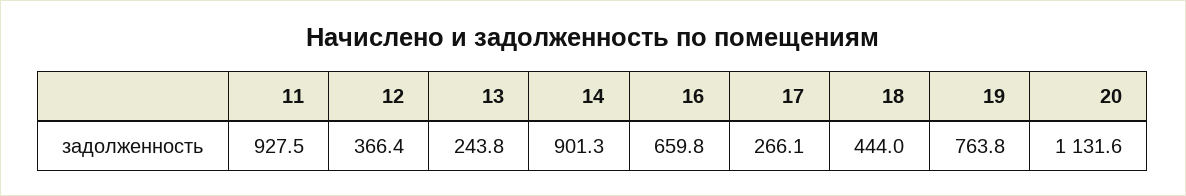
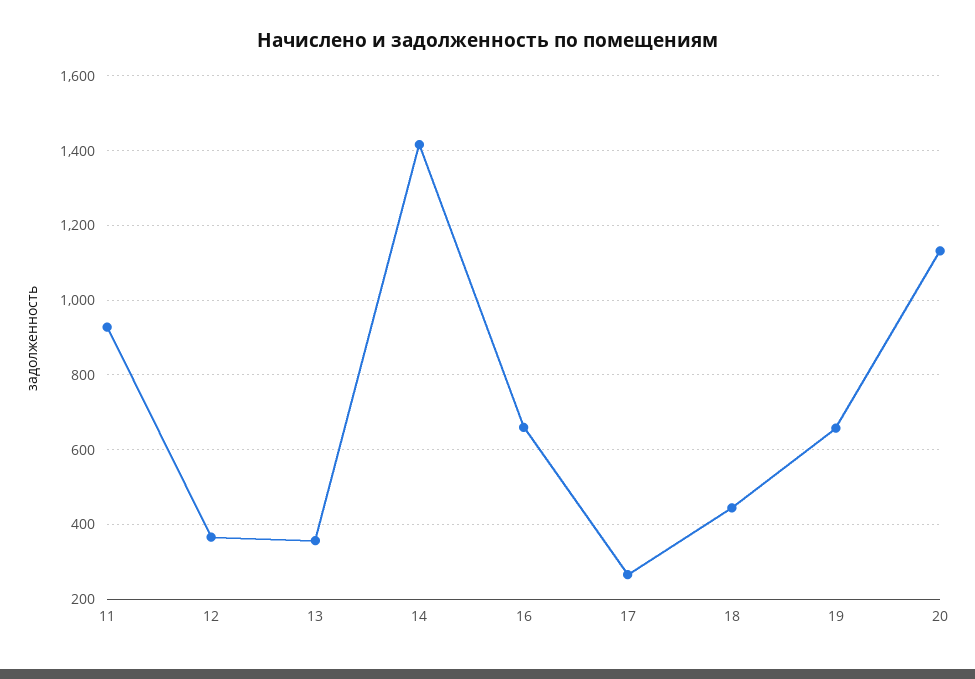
13: 243.8 -> 360
14: 901.3 -> 1420
19: 763.8 -> 660

